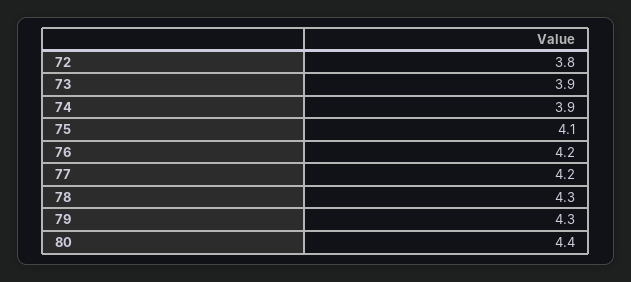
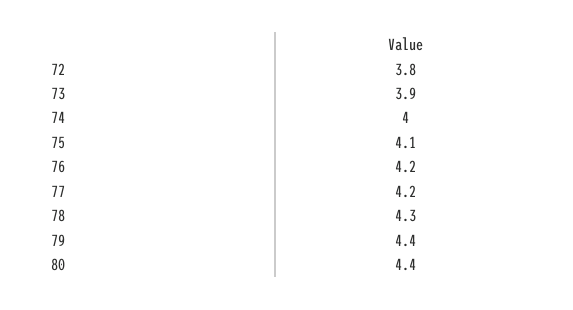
74: 3.9 -> 4
79: 4.3 -> 4.4

